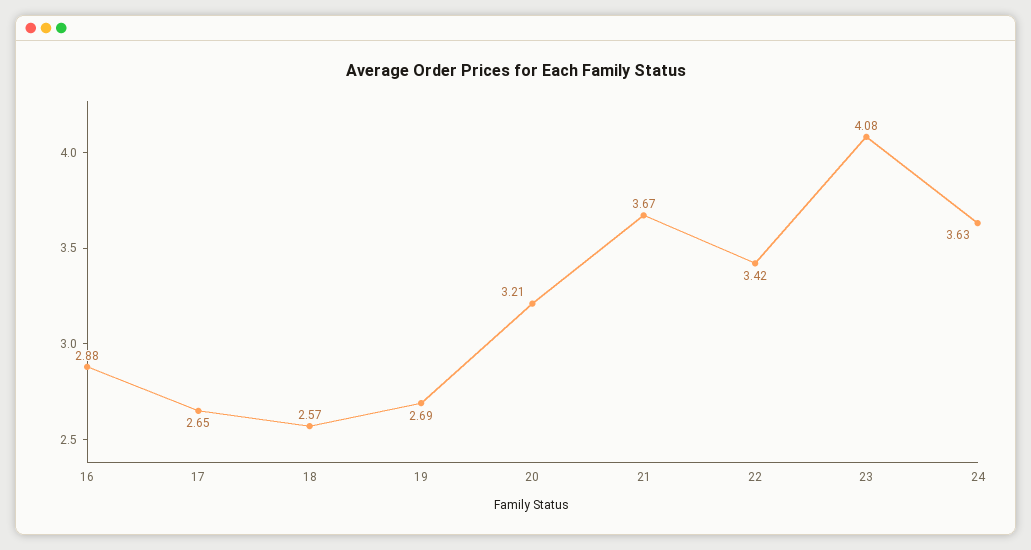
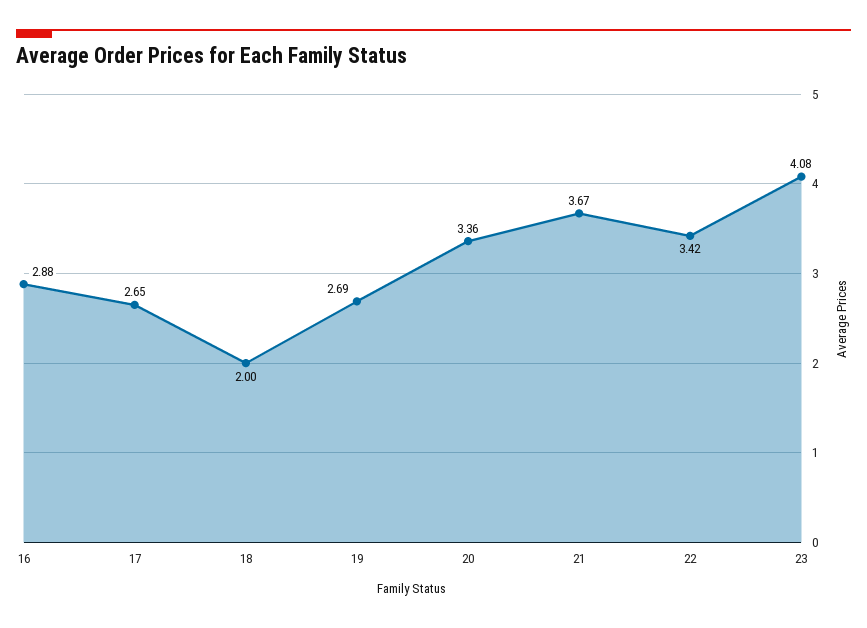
18: 2.57 -> 2
20: 3.21 -> 3.36
24: 3.63 -> none

